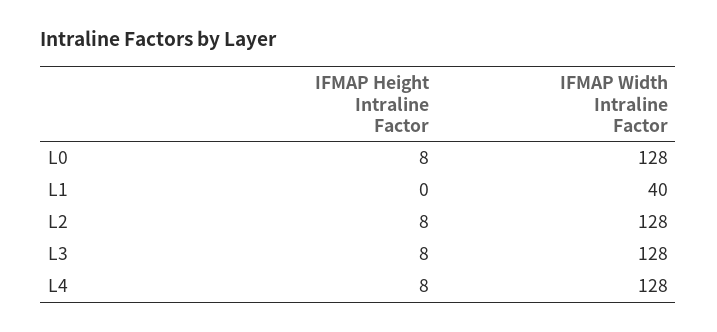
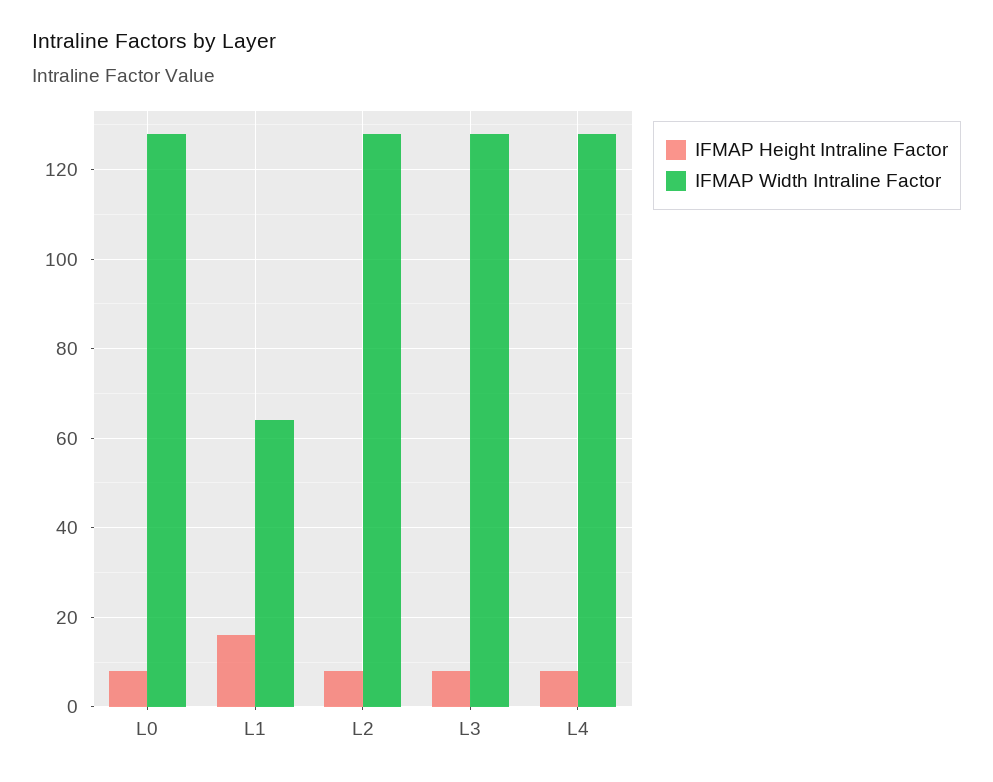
IFMAP Height Intraline Factor, L1: 0 -> 15
IFMAP Width Intraline Factor, L1: 40 -> 65

